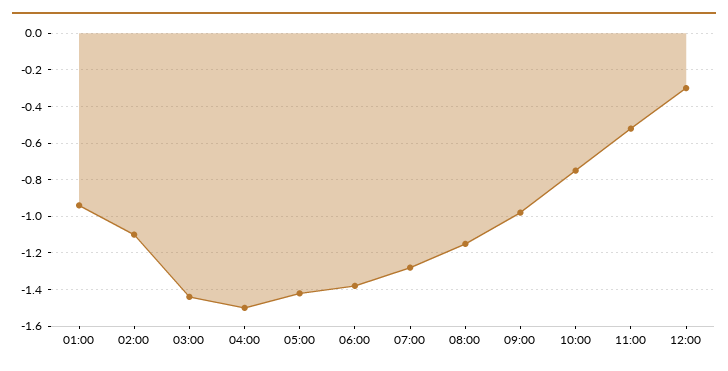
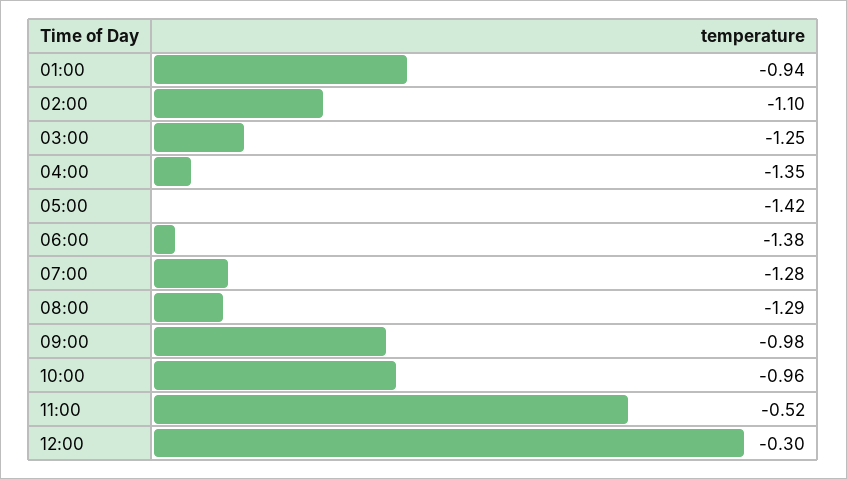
03:00: -1.45 -> -1.25
04:00: -1.5 -> -1.35
08:00: -1.15 -> -1.29
10:00: -0.75 -> -0.96

